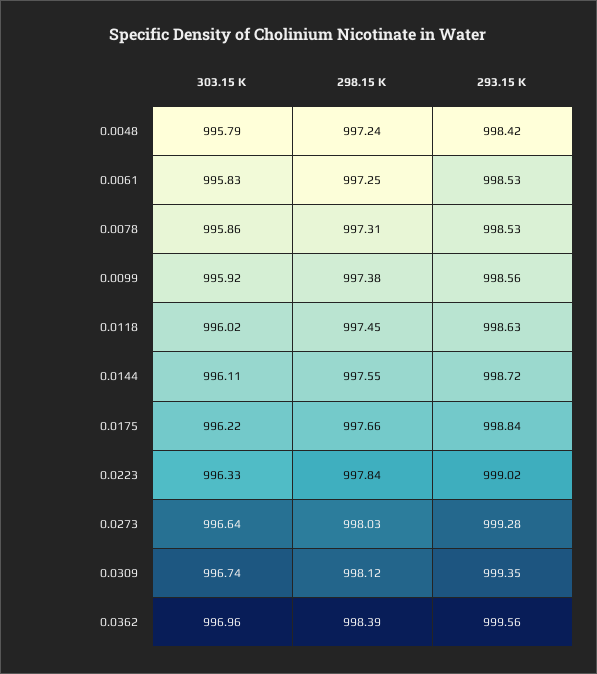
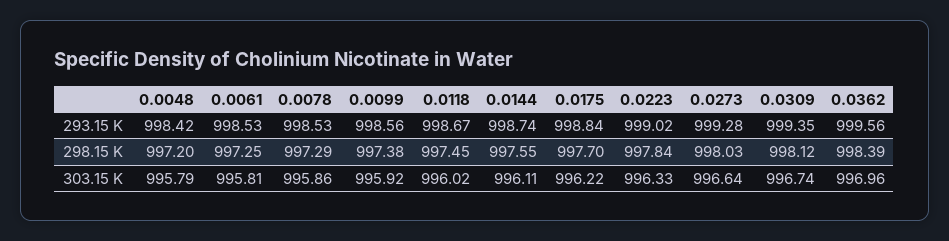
298.15 K, 0.0048: 997.24 -> 997.2
303.15 K, 0.0061: 995.83 -> 995.81
298.15 K, 0.0078: 997.31 -> 997.29
293.15 K, 0.0118: 998.63 -> 998.67
293.15 K, 0.0144: 998.72 -> 998.74
298.15 K, 0.0175: 997.66 -> 997.7

